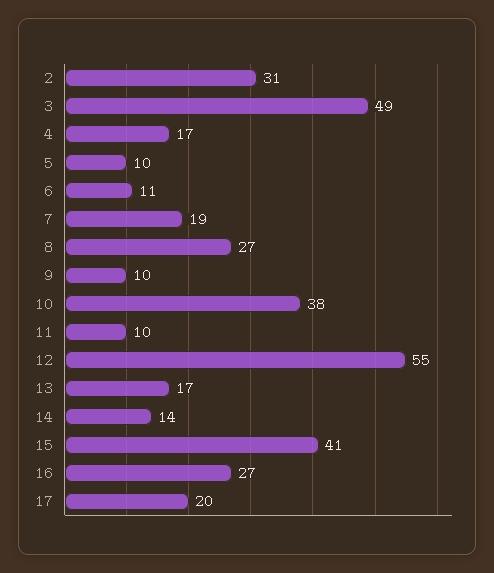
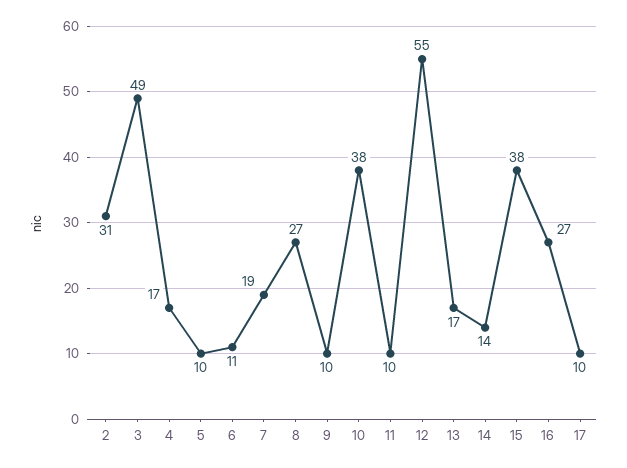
15: 41 -> 38
17: 20 -> 10

